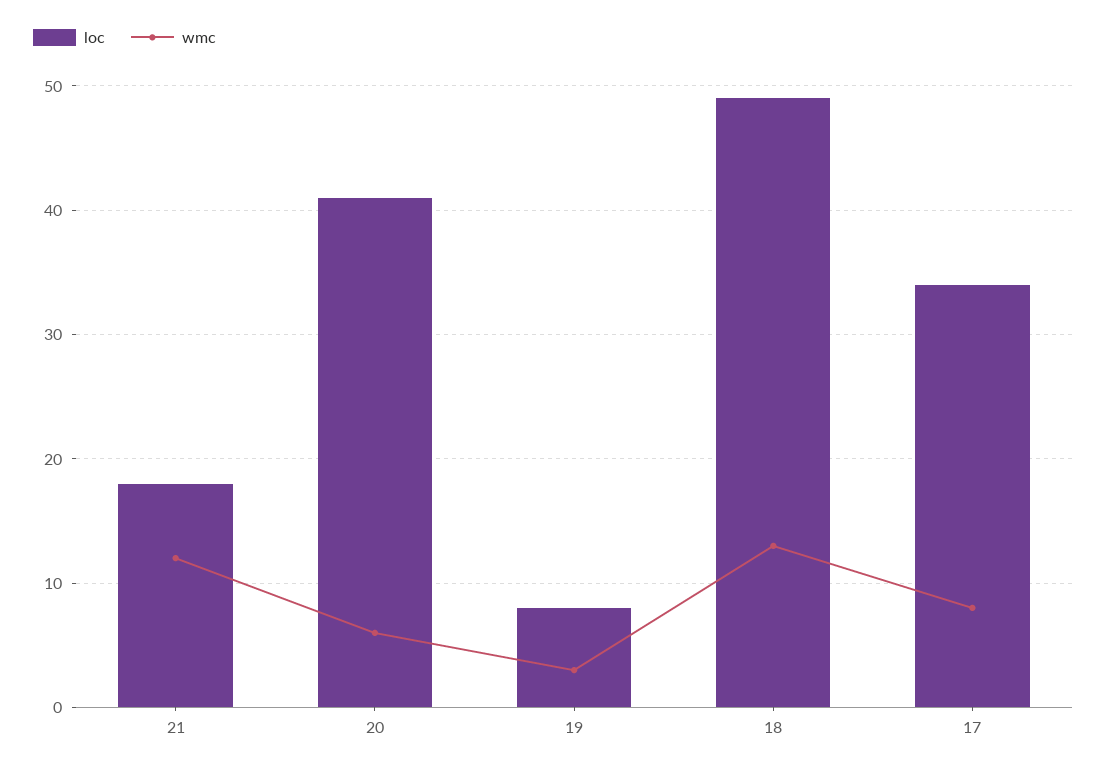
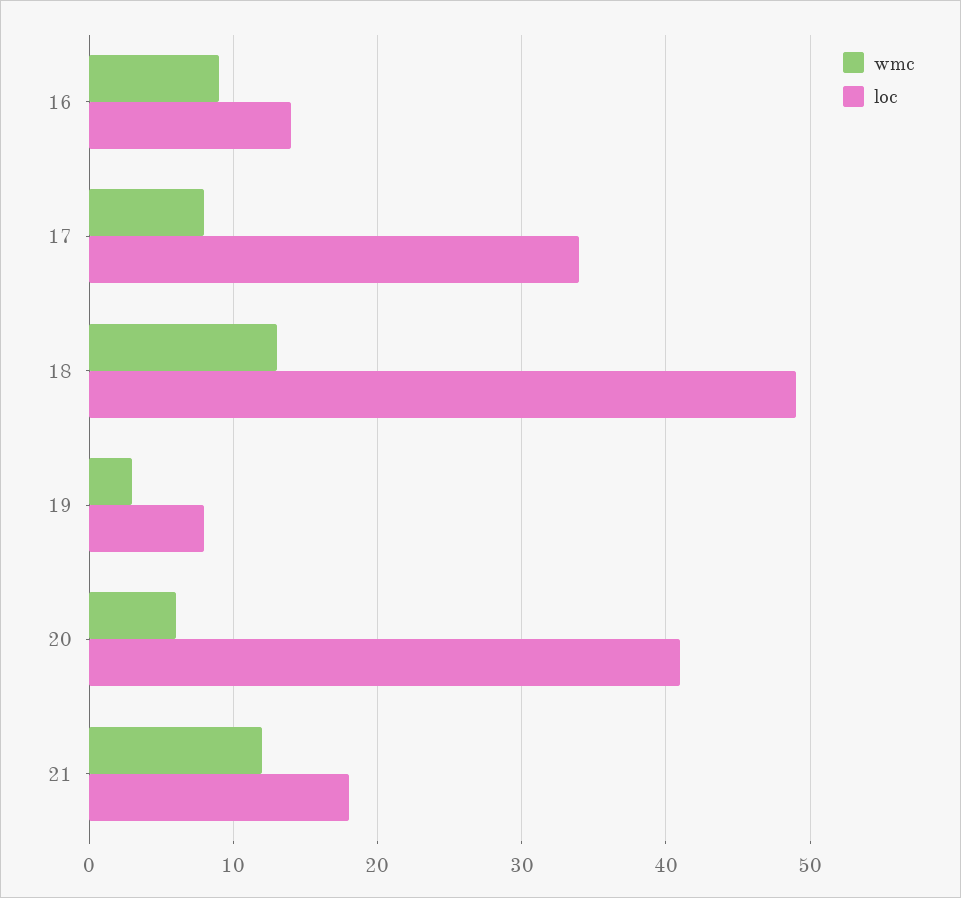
wmc, 16: none -> 9
loc, 16: none -> 14

